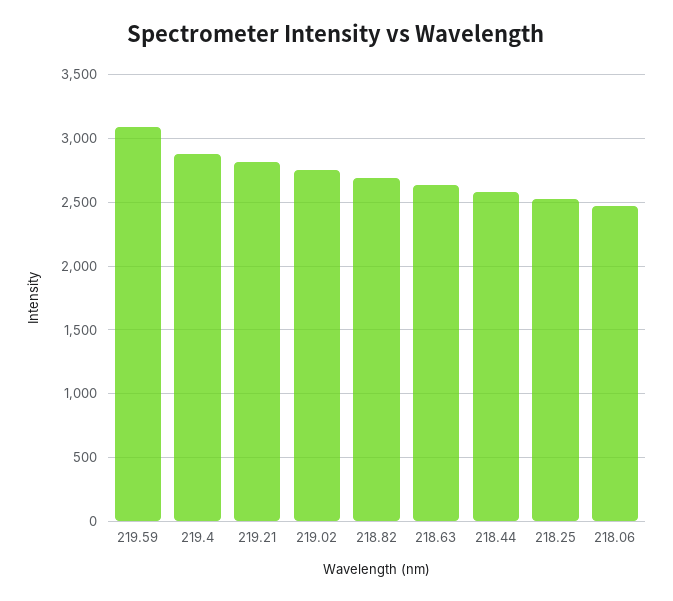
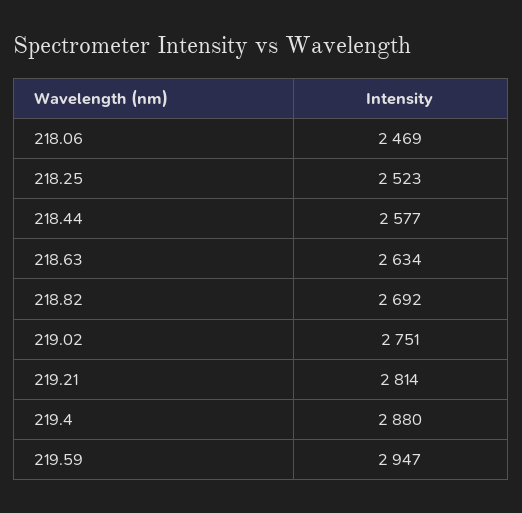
219.59: 3100 -> 2947

